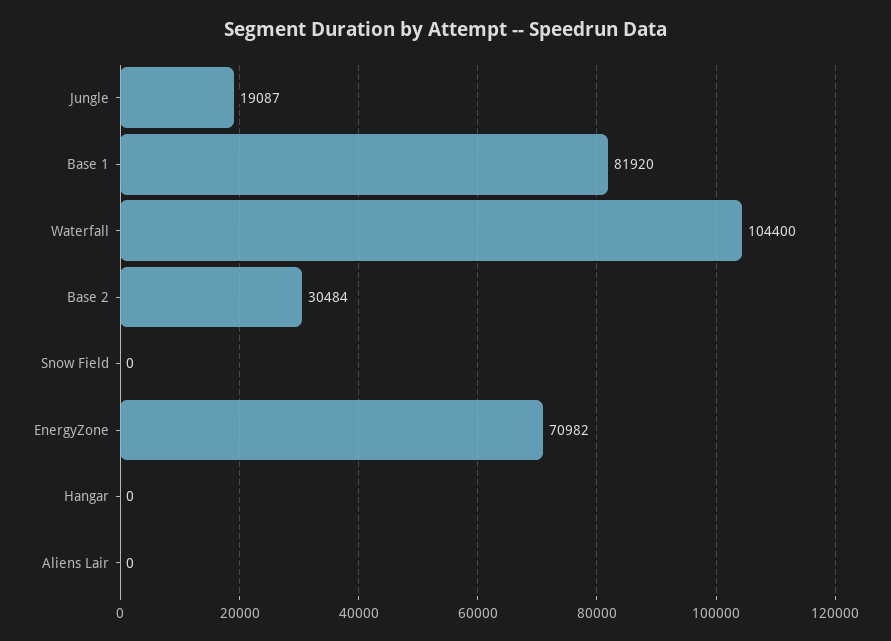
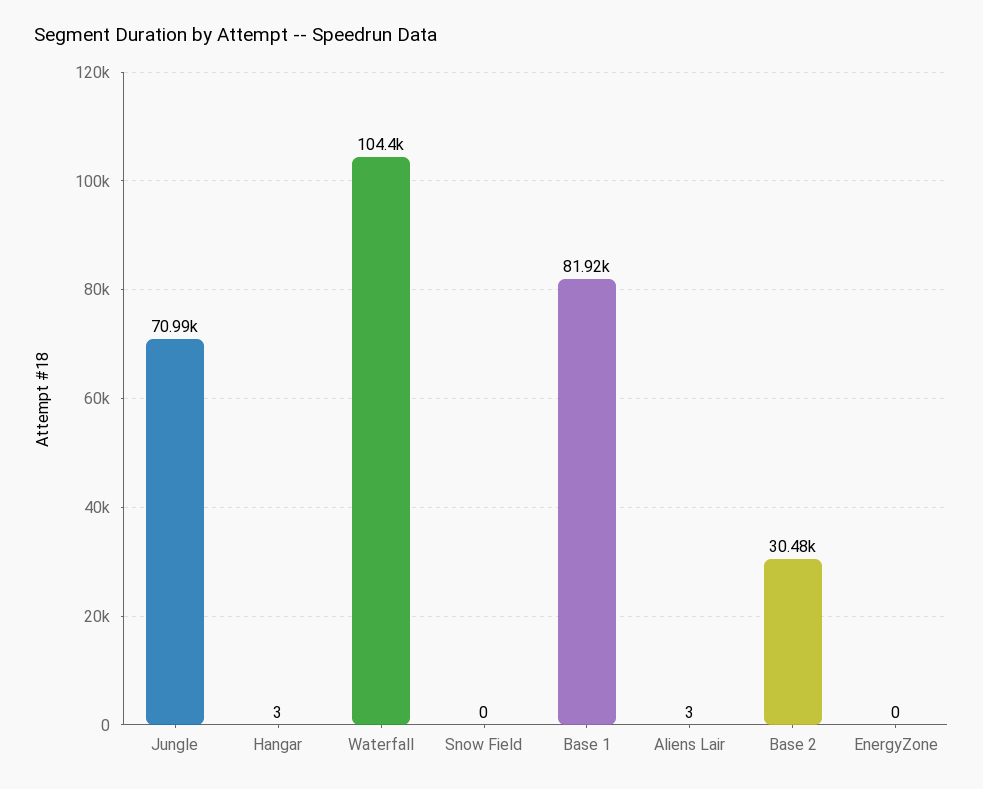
Jungle: 19087 -> 70990
EnergyZone: 70982 -> 0
Hangar: 0 -> 3
Aliens Lair: 0 -> 3

